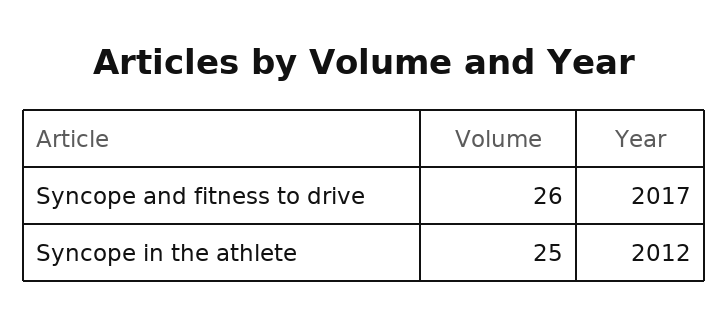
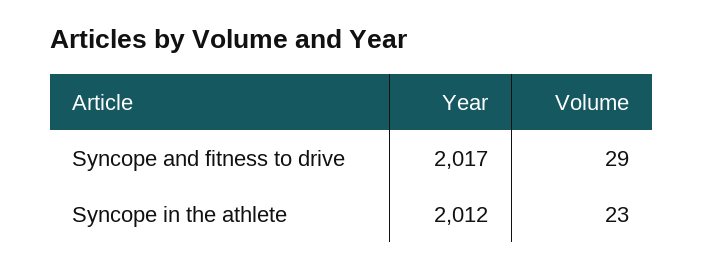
Volume, Syncope and fitness to drive: 26 -> 29
Volume, Syncope in the athlete: 25 -> 23

